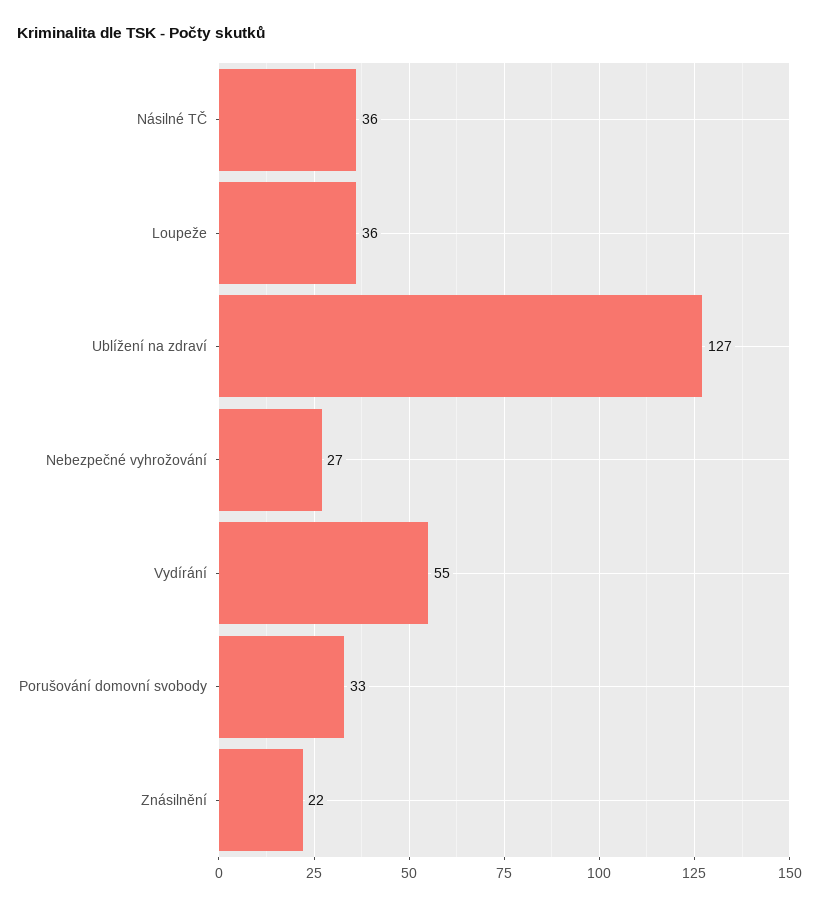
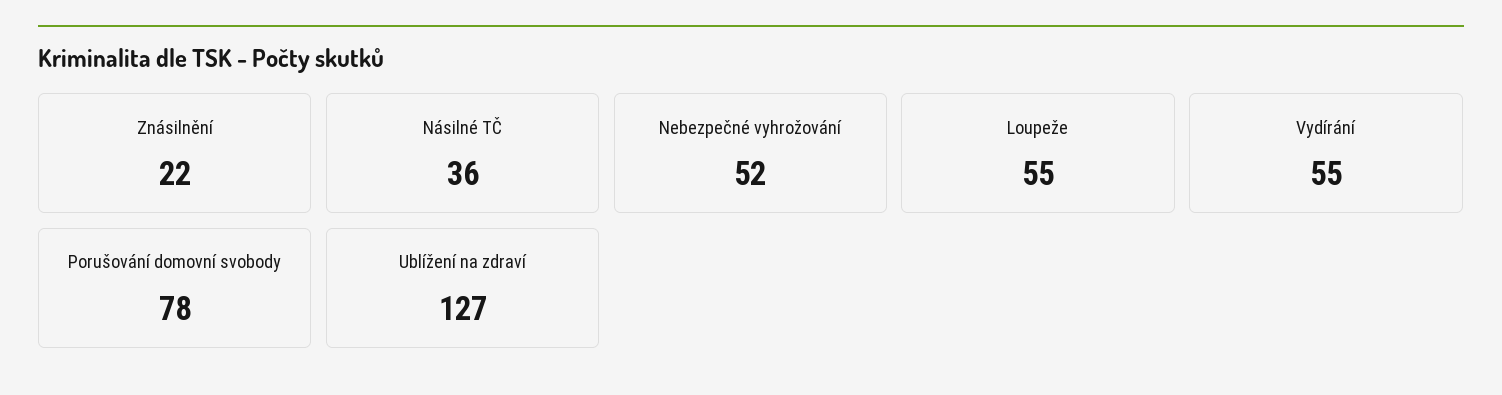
Loupeže: 36 -> 55
Nebezpečné vyhrožování: 27 -> 52
Porušování domovní svobody: 33 -> 78

